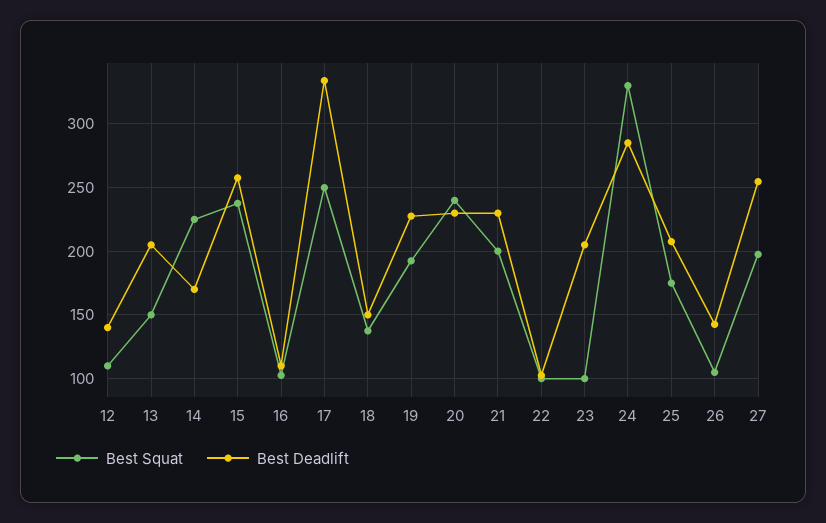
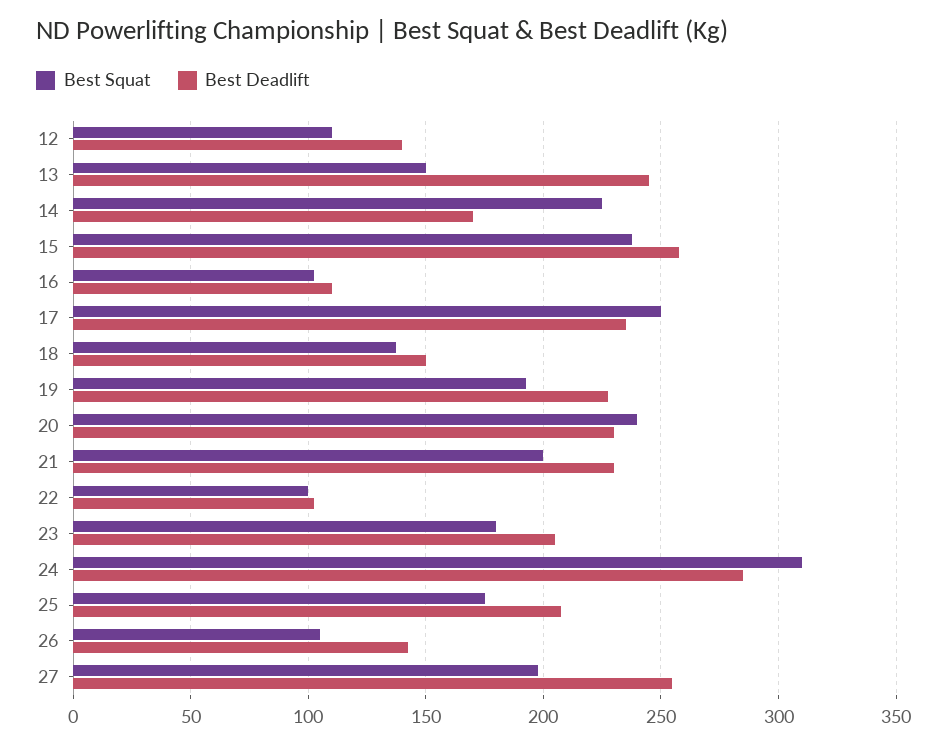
Best Deadlift, 13: 205 -> 245
Best Deadlift, 17: 335 -> 235
Best Squat, 23: 100 -> 180
Best Squat, 24: 330 -> 310

